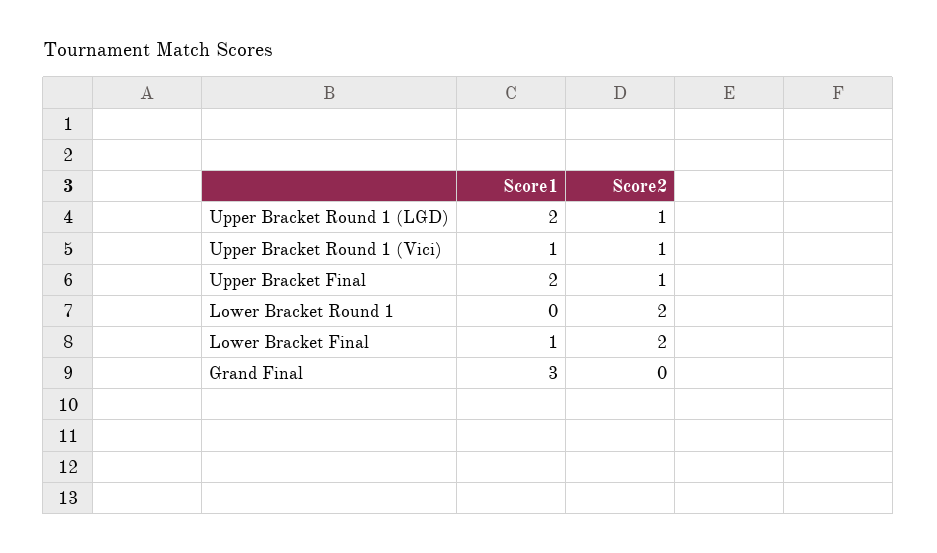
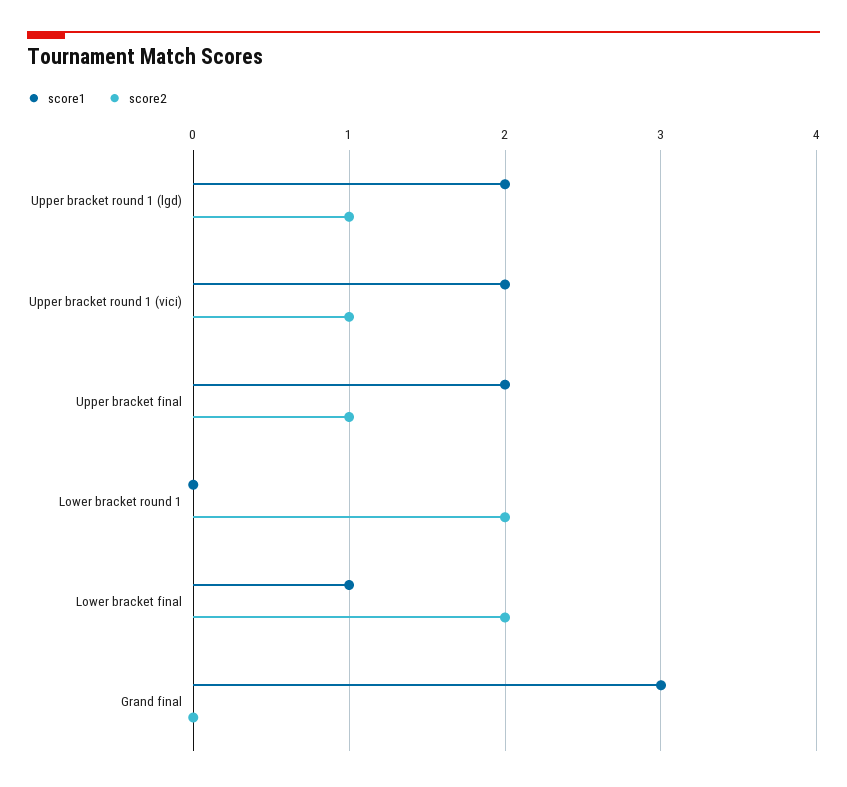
Score1, Upper Bracket Round 1 (Vici): 1 -> 2

